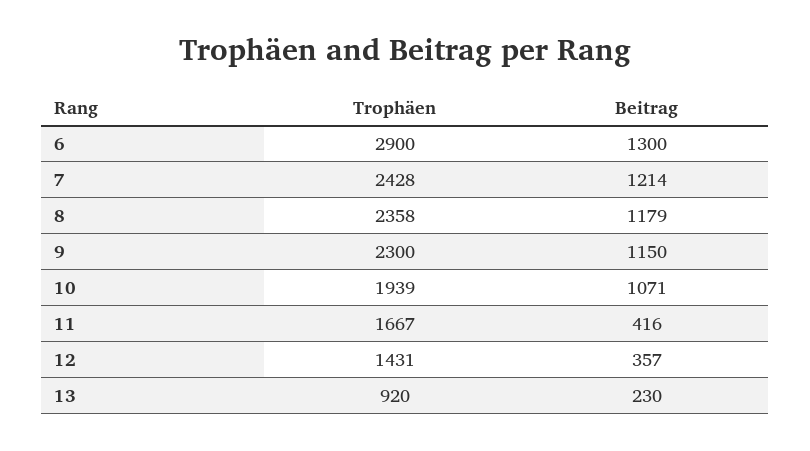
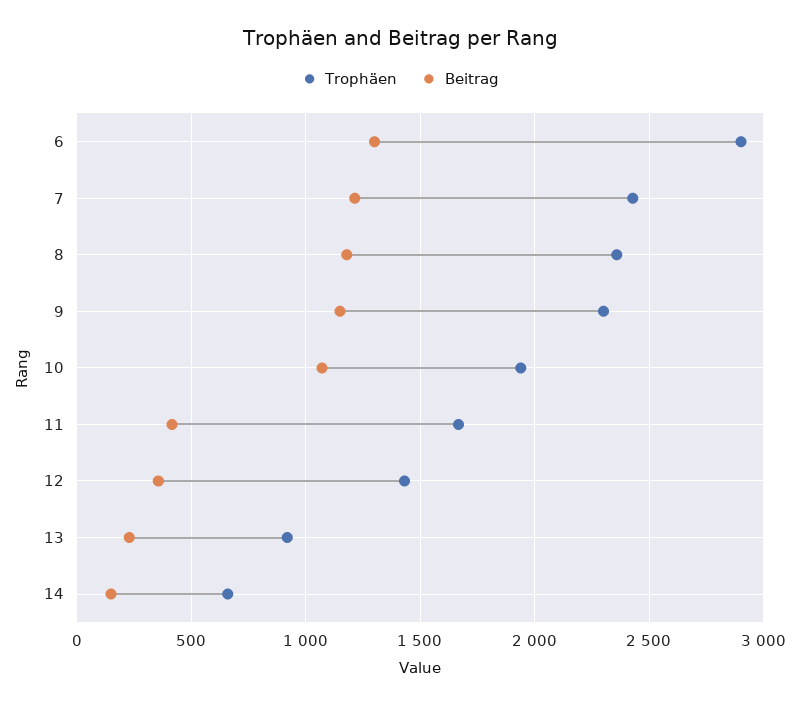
Trophäen, 14: none -> 650
Beitrag, 14: none -> 150

